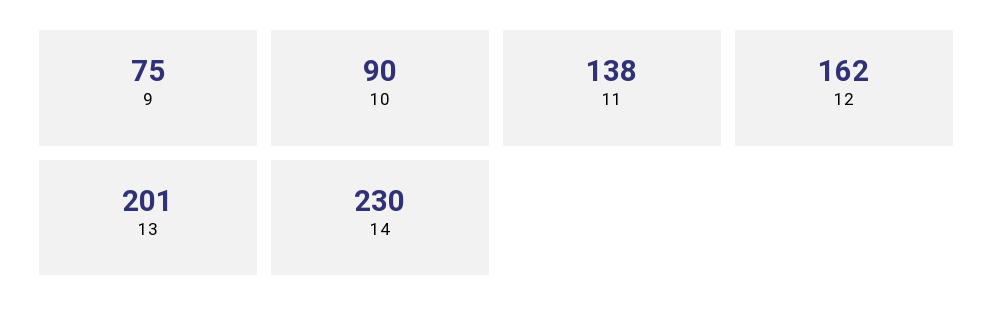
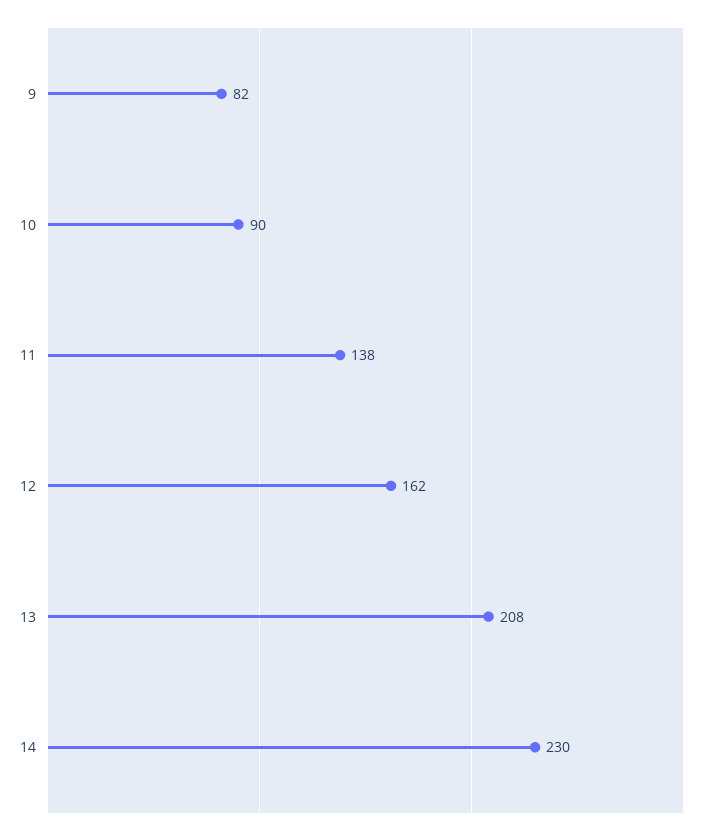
9: 75 -> 82
13: 201 -> 208

